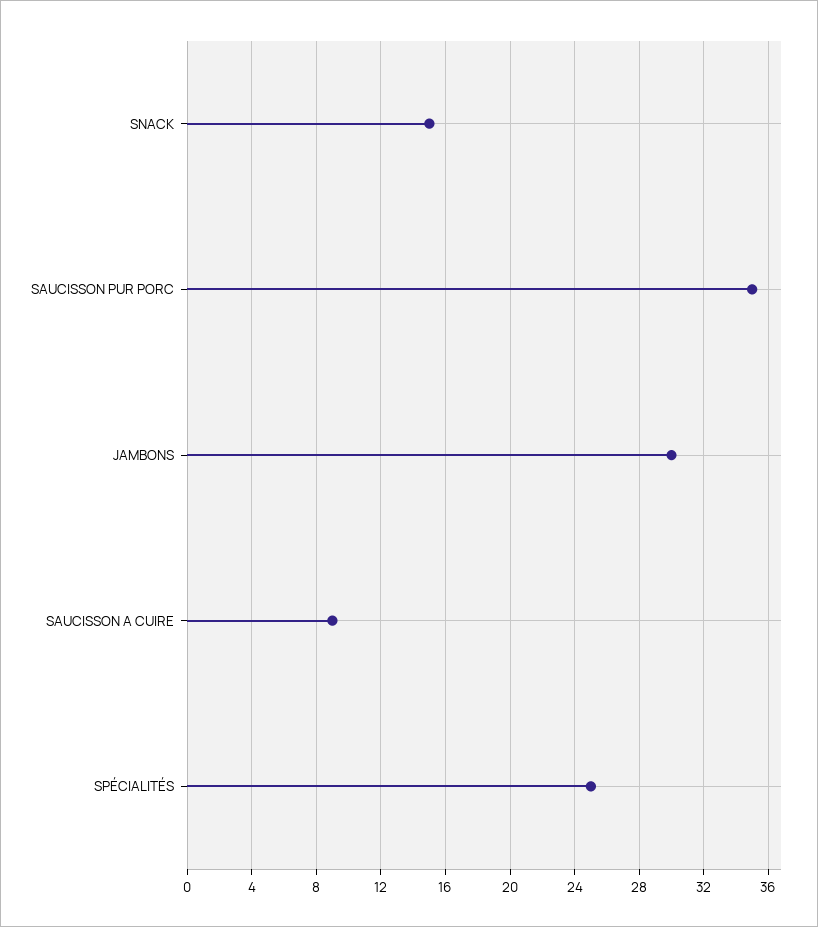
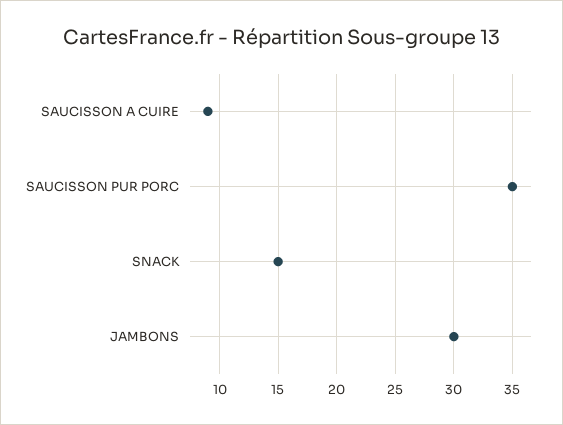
SPÉCIALITÉS: 25 -> none

